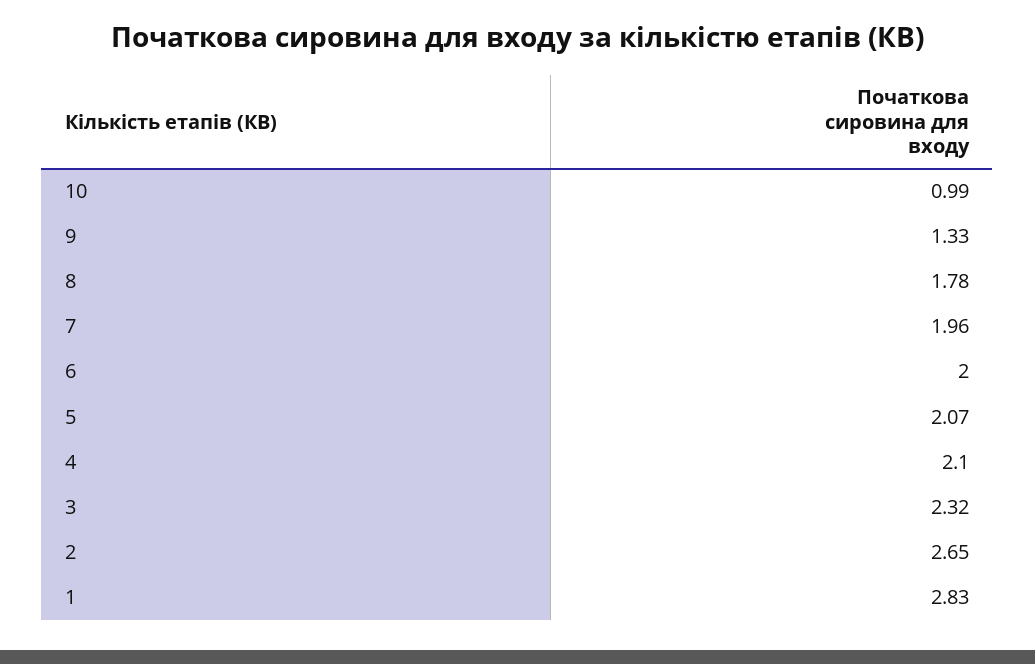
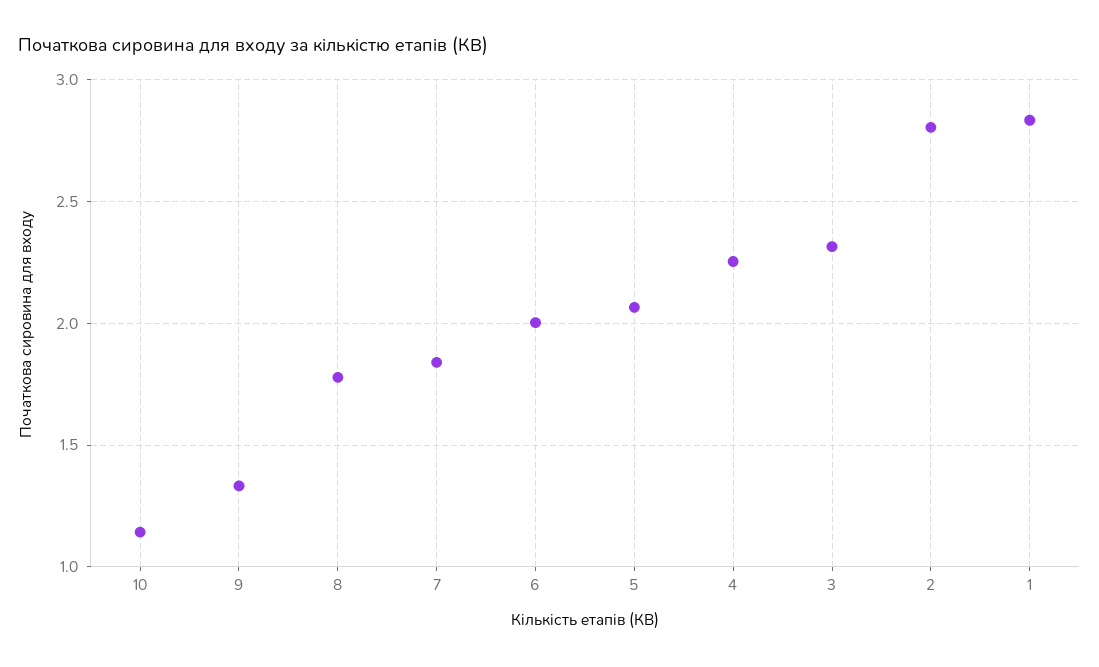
10: 0.99 -> 1.15
7: 1.96 -> 1.85
4: 2.1 -> 2.25
2: 2.65 -> 2.8

